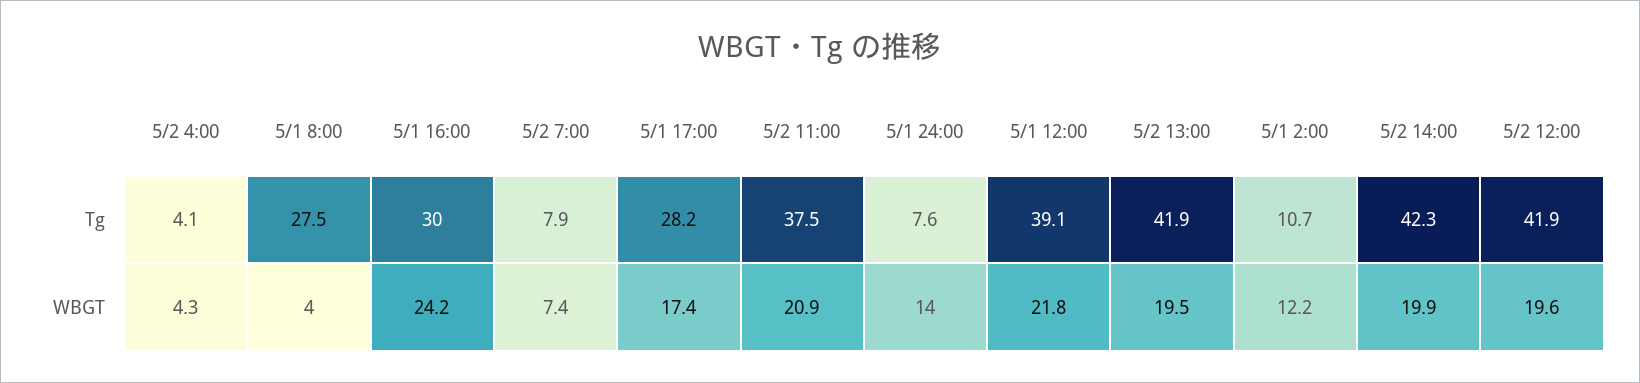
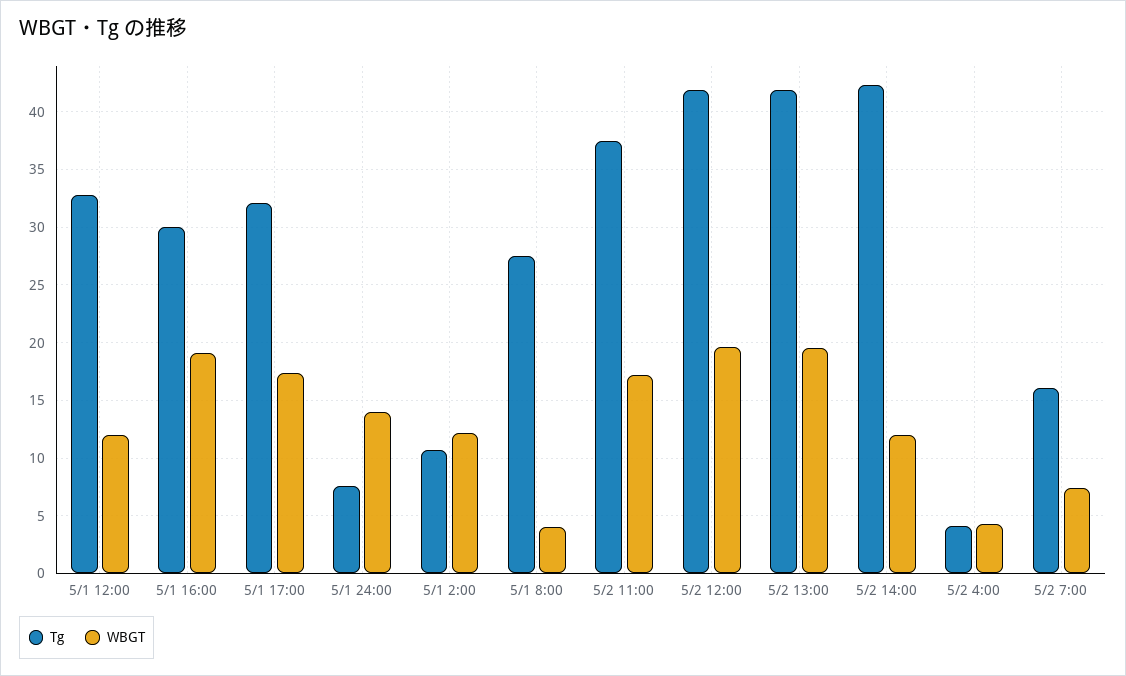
Tg, 5/2 7:00: 7.9 -> 16
Tg, 5/1 17:00: 28.2 -> 32
Tg, 5/1 12:00: 39.1 -> 33
WBGT, 5/1 16:00: 24.2 -> 19
WBGT, 5/2 11:00: 20.9 -> 17
WBGT, 5/1 12:00: 21.8 -> 12
WBGT, 5/2 14:00: 19.9 -> 12

